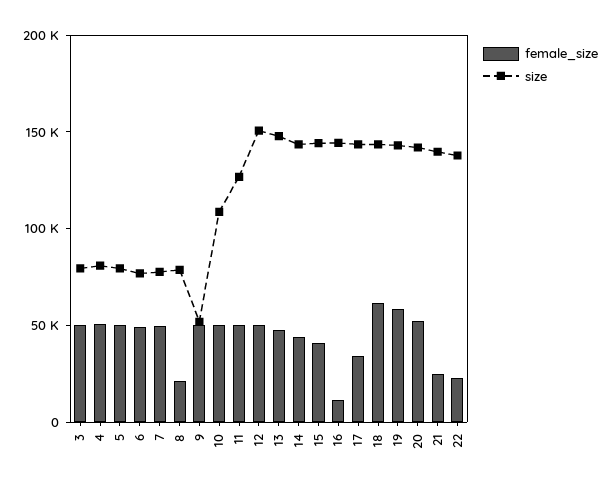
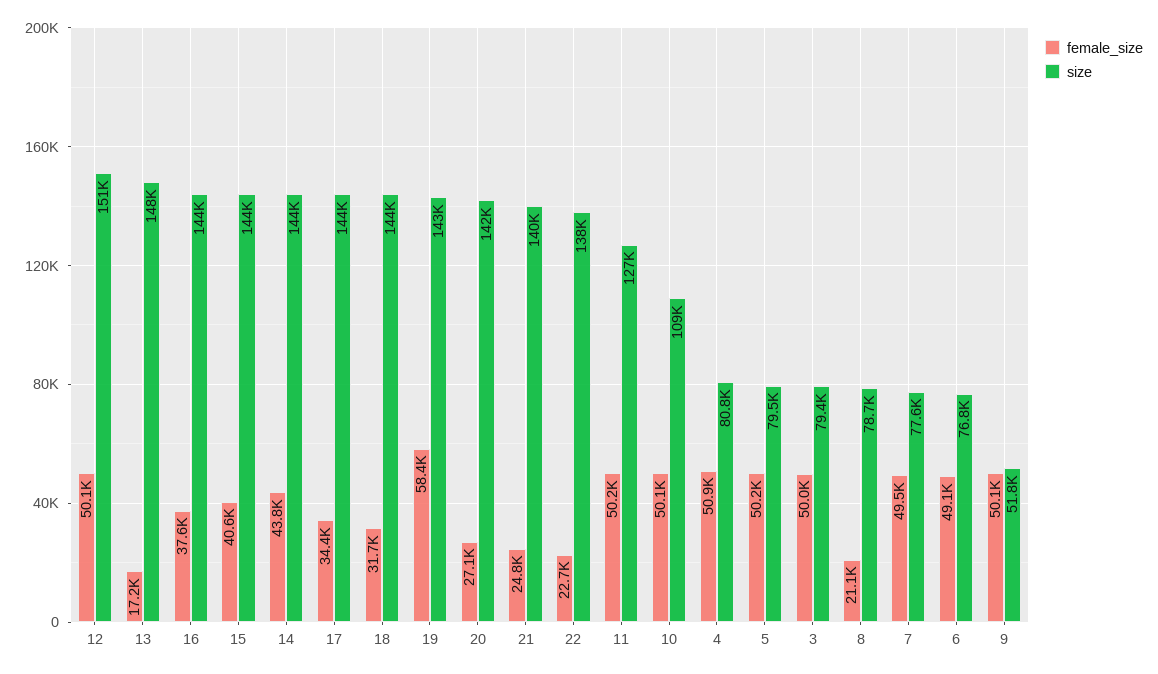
female_size, 13: 50000 -> 17200
female_size, 16: 10000 -> 37600
female_size, 18: 60000 -> 31700
female_size, 20: 50000 -> 27100

